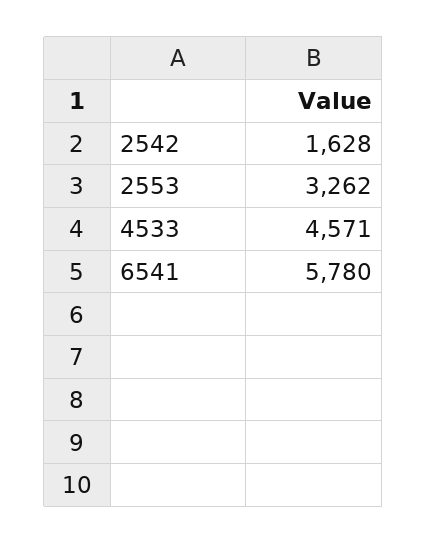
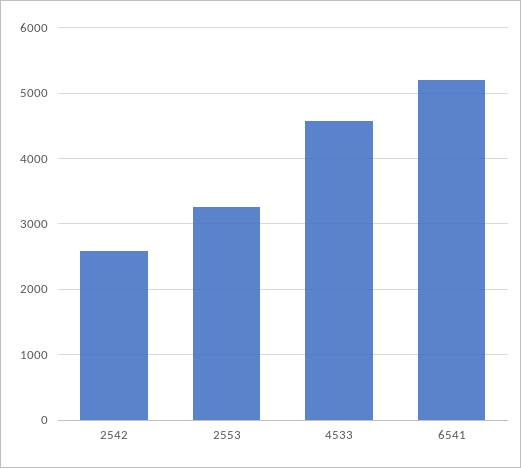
2542: 1628 -> 2600
6541: 5780 -> 5200

